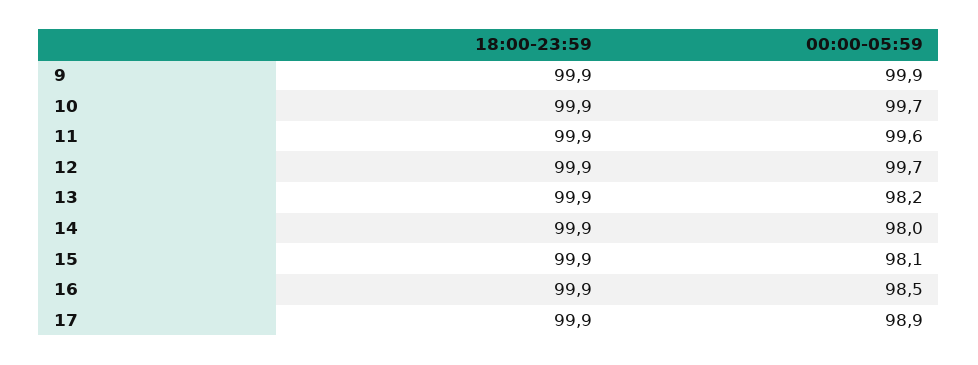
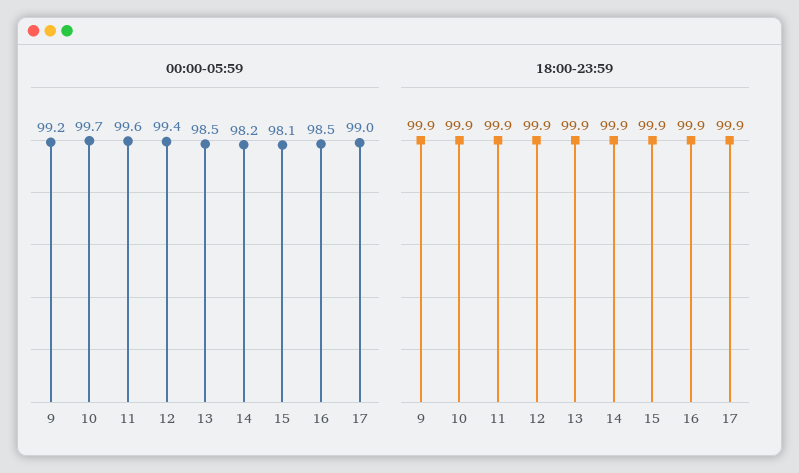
00:00-05:59, 9: 99.9 -> 99.2
00:00-05:59, 12: 99.7 -> 99.4
00:00-05:59, 13: 98.2 -> 98.5
00:00-05:59, 14: 98 -> 98.2
00:00-05:59, 17: 98.9 -> 99

